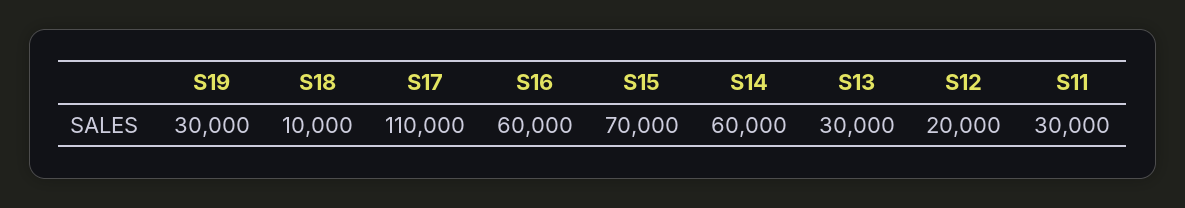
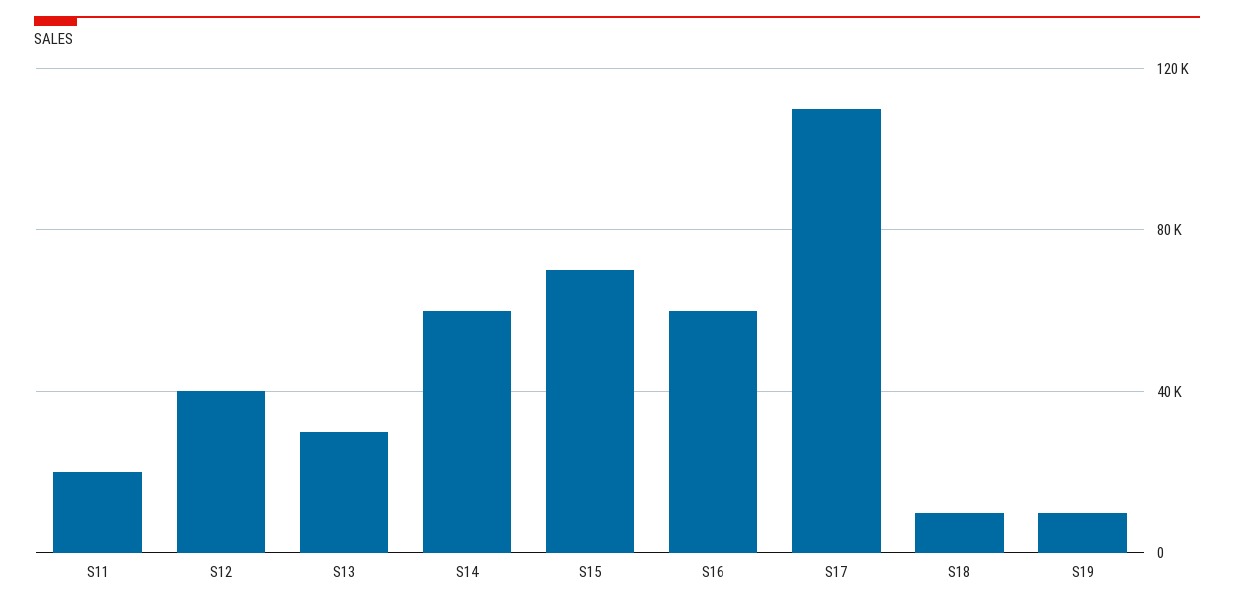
S19: 30000 -> 10000
S12: 20000 -> 40000
S11: 30000 -> 20000

